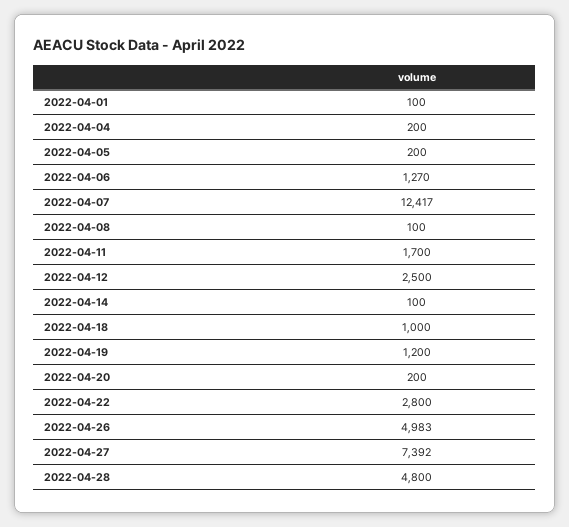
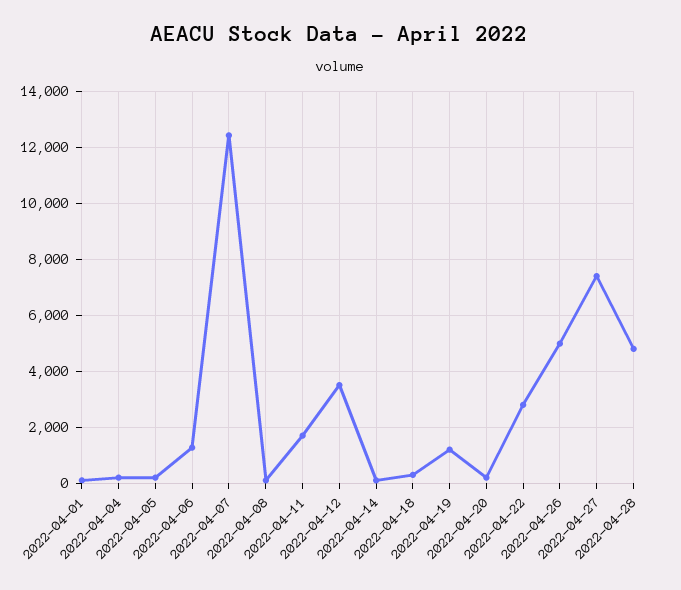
2022-04-12: 2500 -> 3500
2022-04-18: 1000 -> 250

